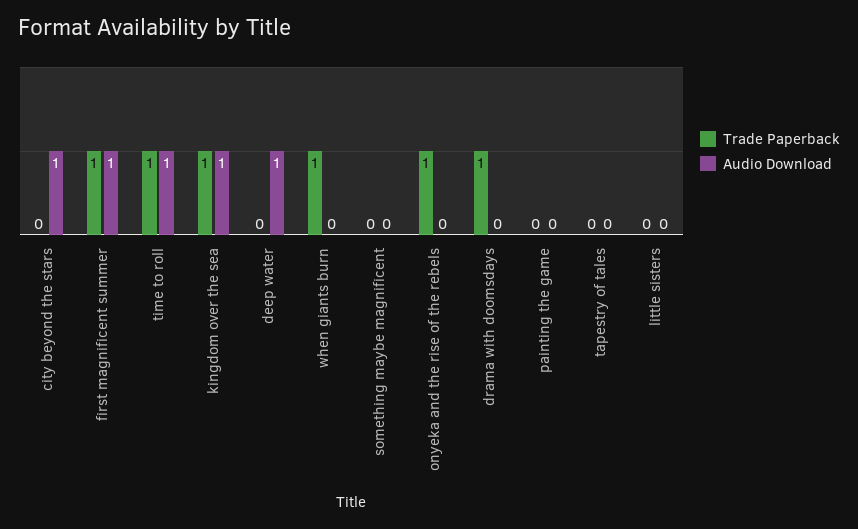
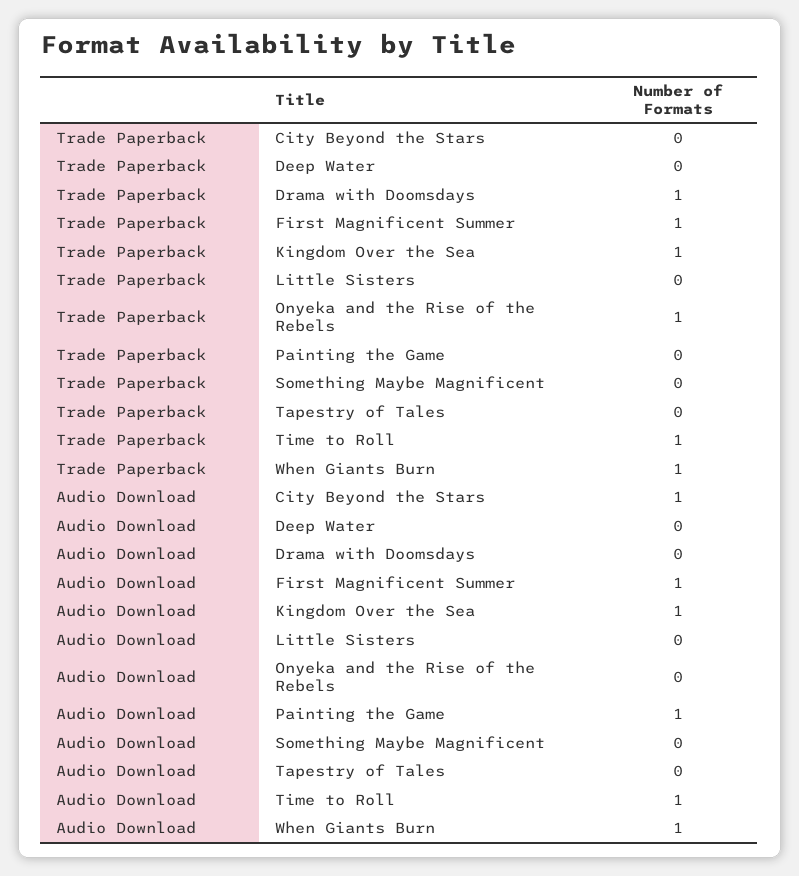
Audio Download, deep water: 1 -> 0
Audio Download, when giants burn: 0 -> 1
Audio Download, painting the game: 0 -> 1

